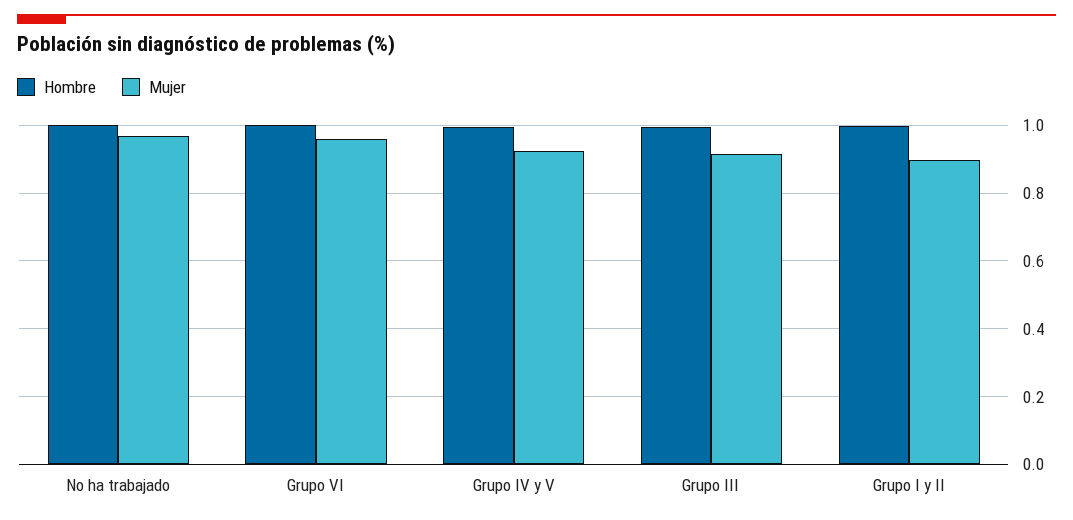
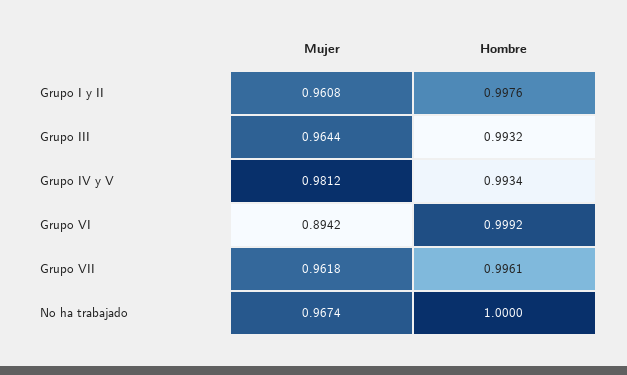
Mujer, Grupo VI: 0.96 -> 0.8942
Mujer, Grupo IV y V: 0.92 -> 0.9812
Mujer, Grupo III: 0.92 -> 0.9644
Mujer, Grupo I y II: 0.9 -> 0.9608
Mujer, Grupo VII: none -> 0.9618
Hombre, Grupo VII: none -> 0.9961

